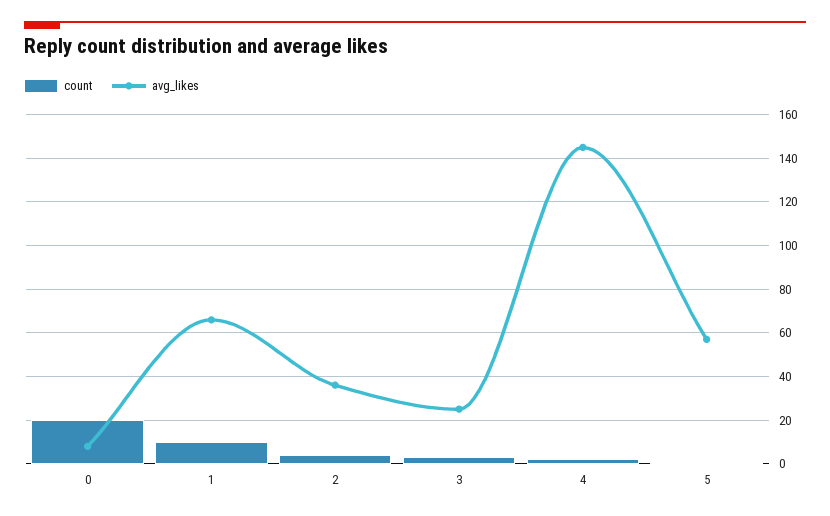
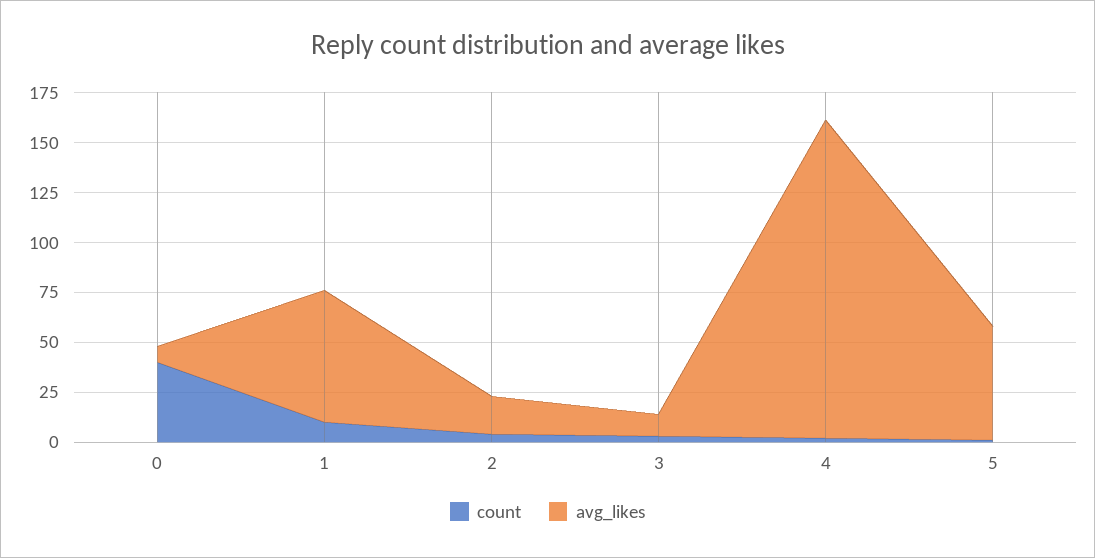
count, 0: 20 -> 40
avg_likes, 2: 35 -> 20
avg_likes, 3: 25 -> 10
avg_likes, 4: 145 -> 160

